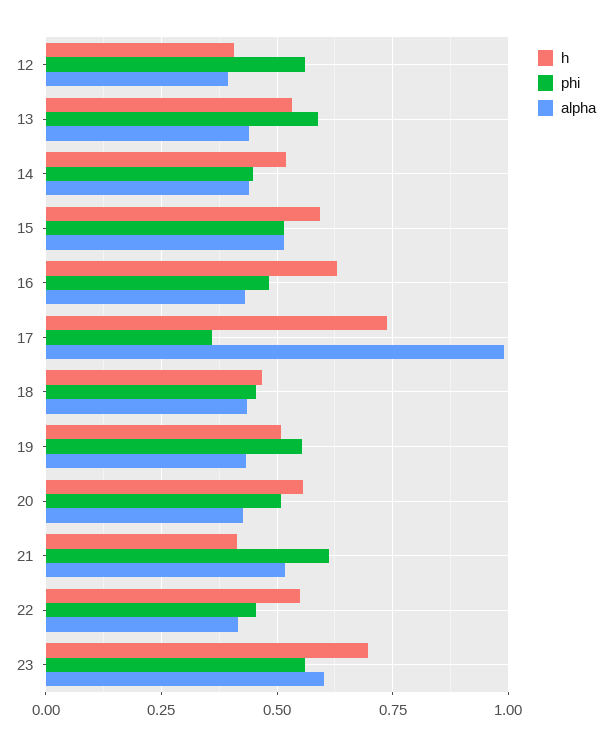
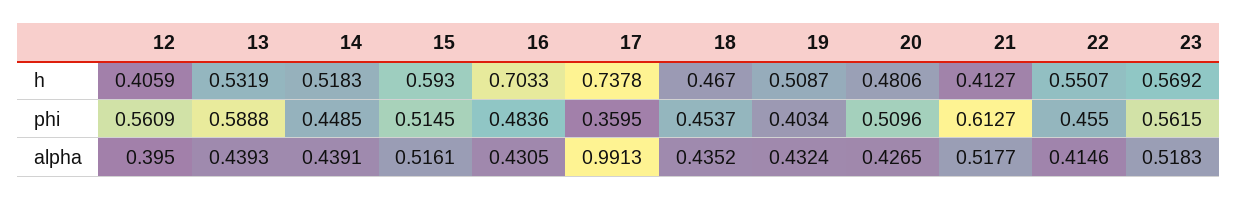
h, 16: 0.625 -> 0.7033
phi, 19: 0.55 -> 0.4034
h, 20: 0.55 -> 0.4806
h, 23: 0.7 -> 0.5692
alpha, 23: 0.6 -> 0.5183

